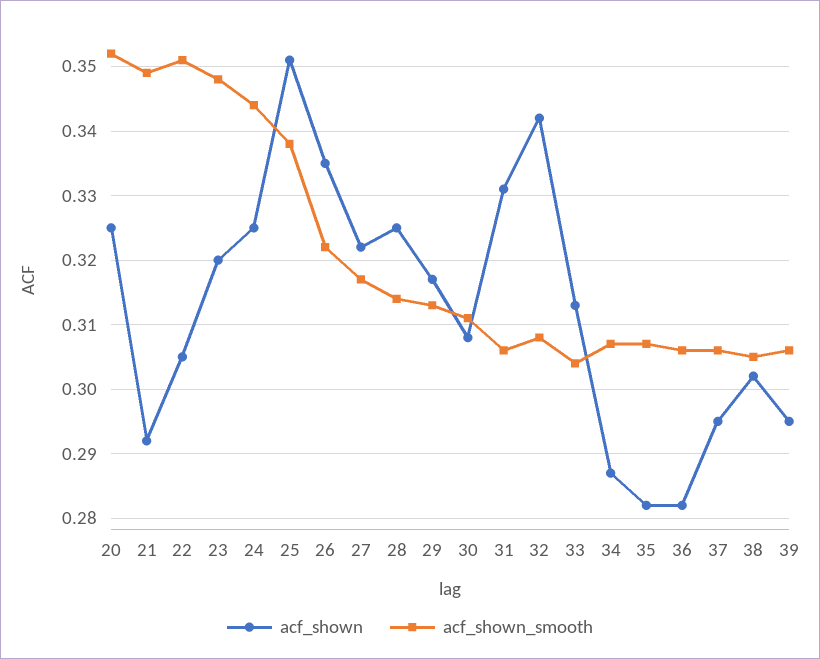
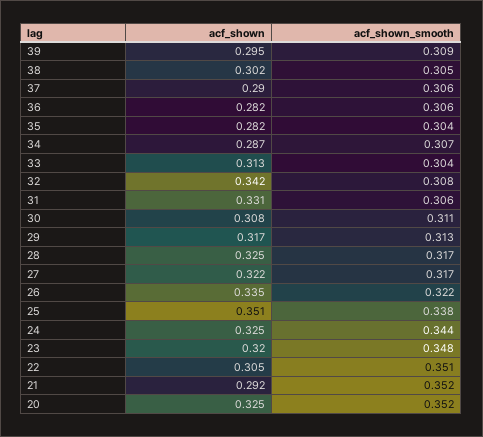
acf_shown_smooth, 21: 0.349 -> 0.352
acf_shown_smooth, 28: 0.314 -> 0.317
acf_shown_smooth, 35: 0.307 -> 0.304
acf_shown, 37: 0.295 -> 0.29
acf_shown_smooth, 39: 0.306 -> 0.309

